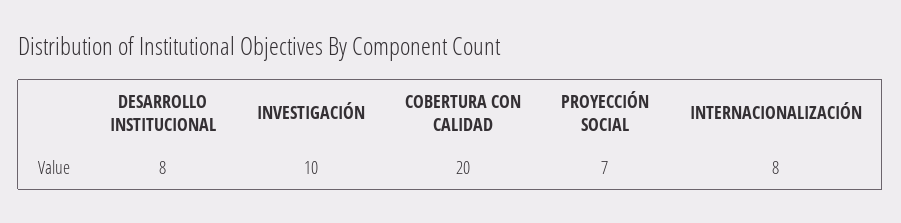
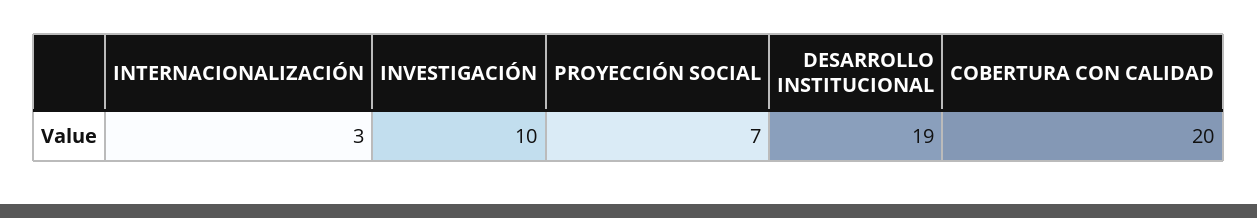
DESARROLLO INSTITUCIONAL: 8 -> 19
INTERNACIONALIZACIÓN: 8 -> 3

